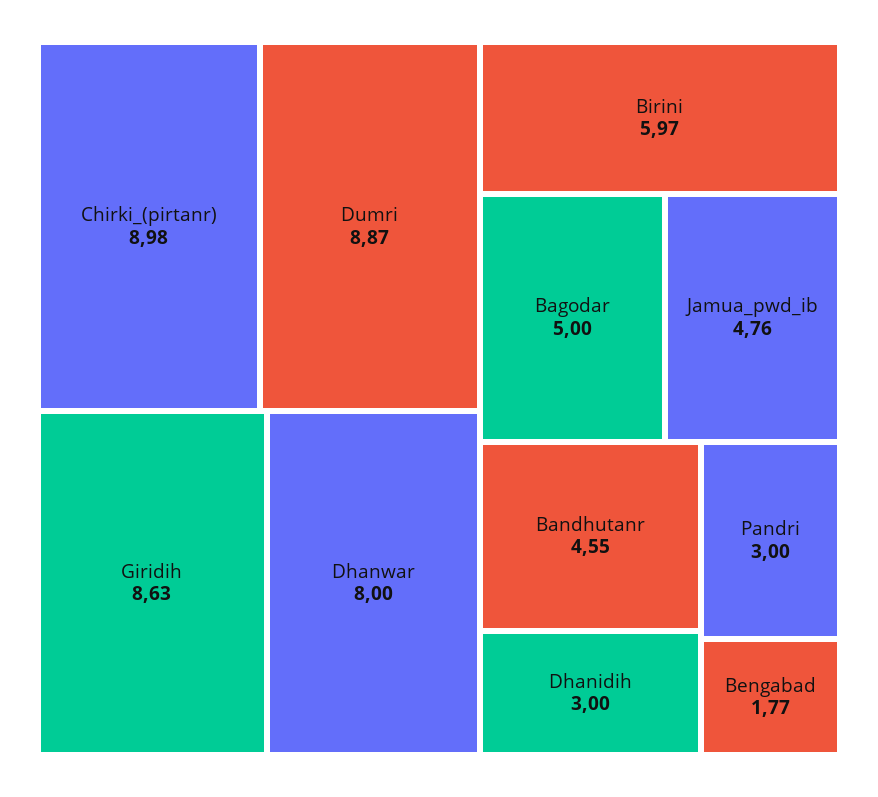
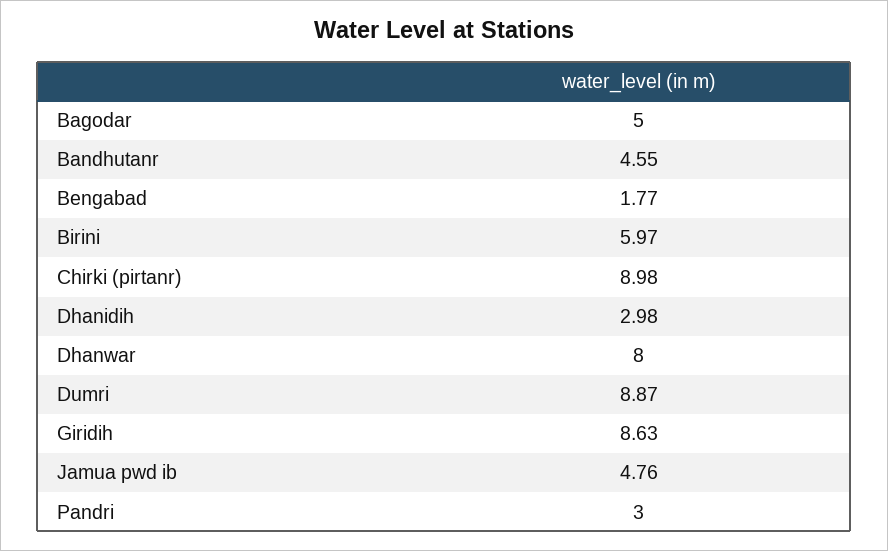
Dhanidih: 3 -> 2.98

